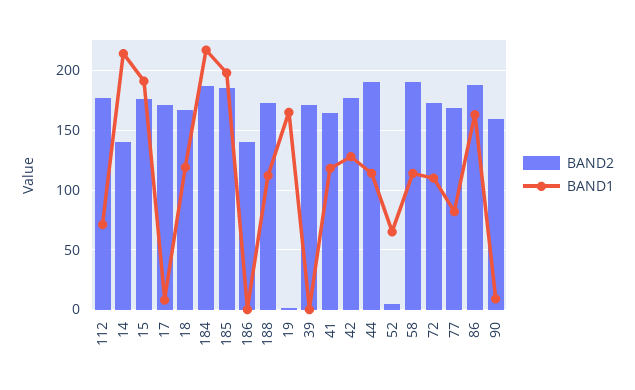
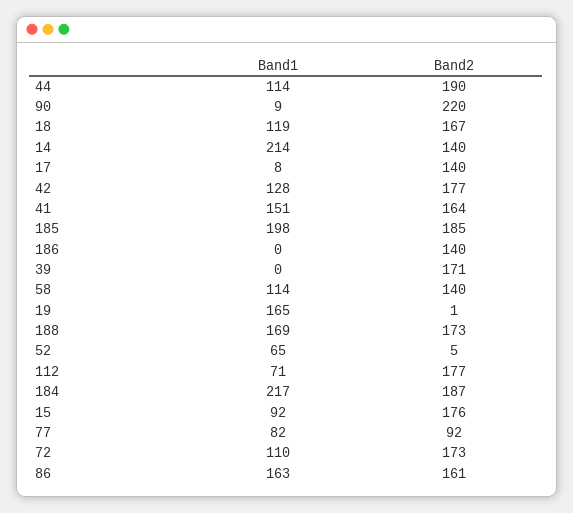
BAND1, 15: 190 -> 92
BAND2, 17: 170 -> 140
BAND1, 188: 110 -> 169
BAND1, 41: 120 -> 151
BAND2, 58: 190 -> 140
BAND2, 77: 170 -> 92
BAND2, 86: 190 -> 161
BAND2, 90: 160 -> 220

